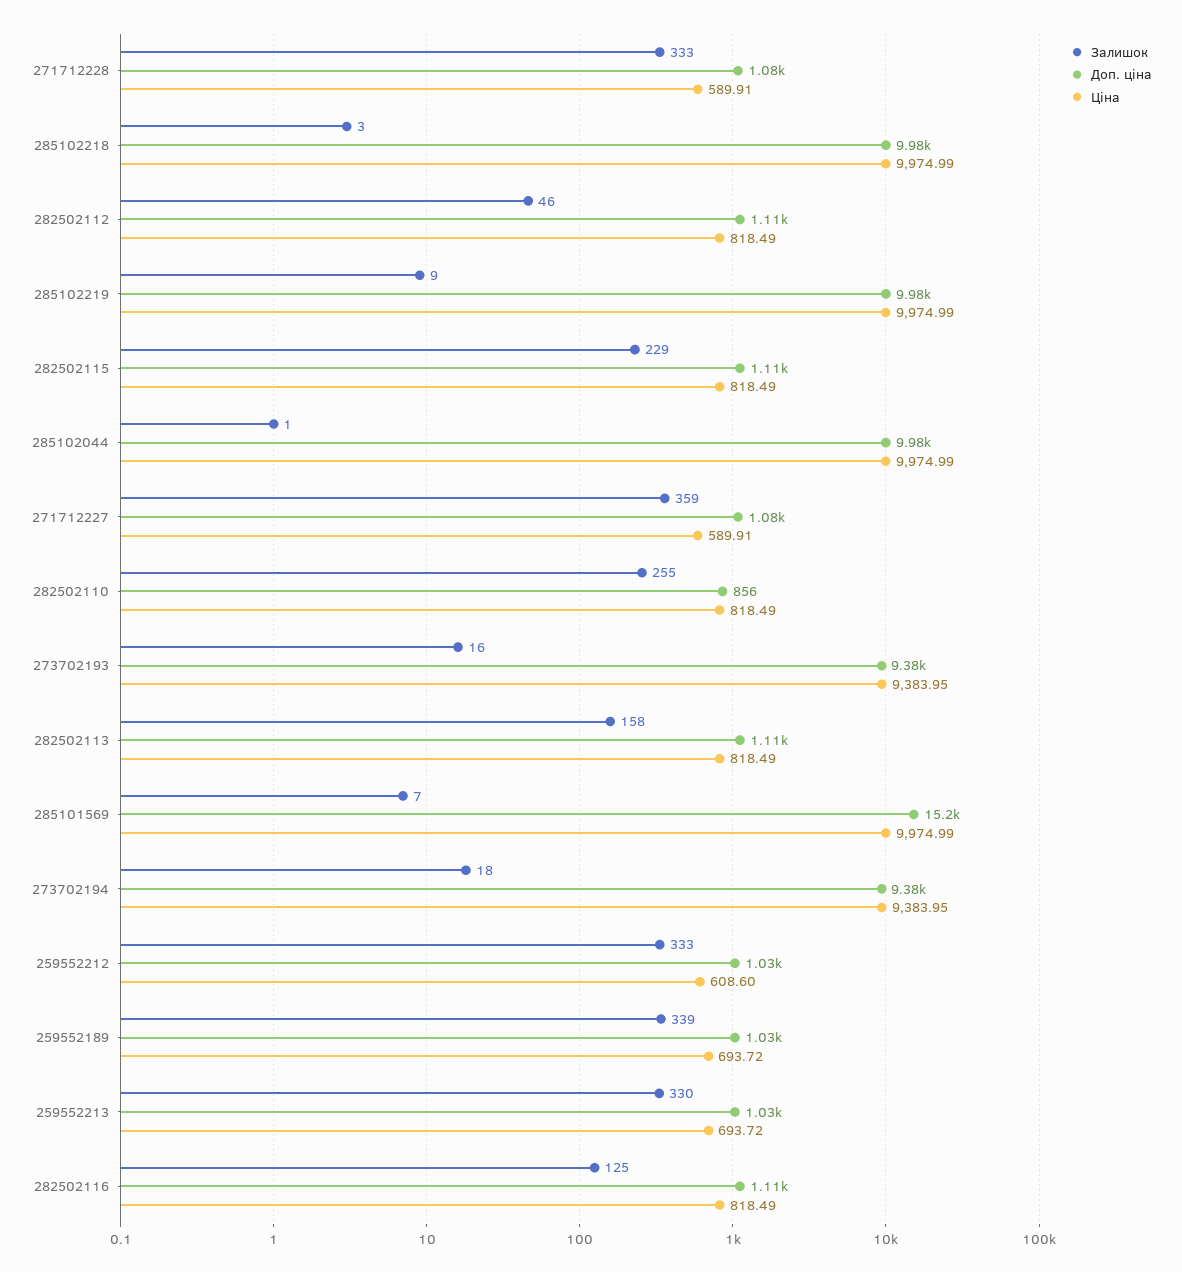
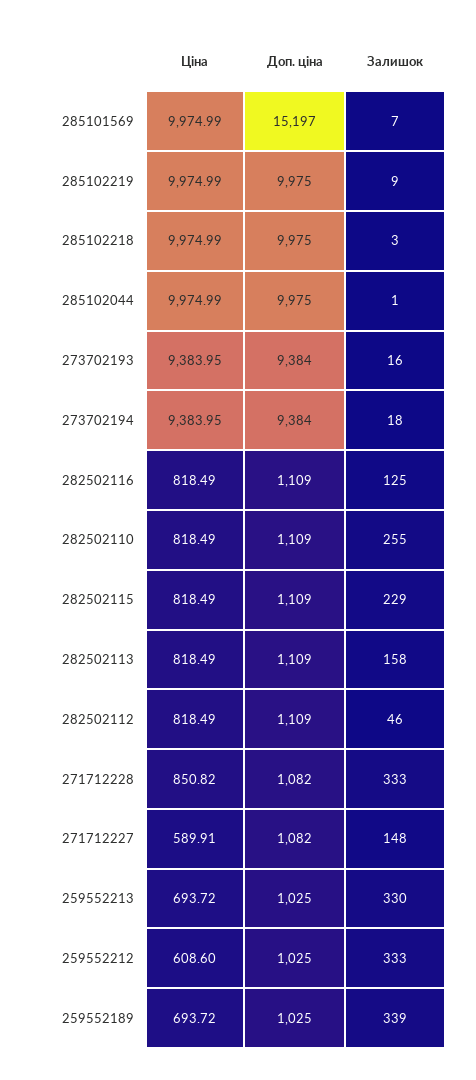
Ціна, 271712228: 589.91 -> 850.82
Залишок, 271712227: 359 -> 148
Доп. ціна, 282502110: 856 -> 1109

